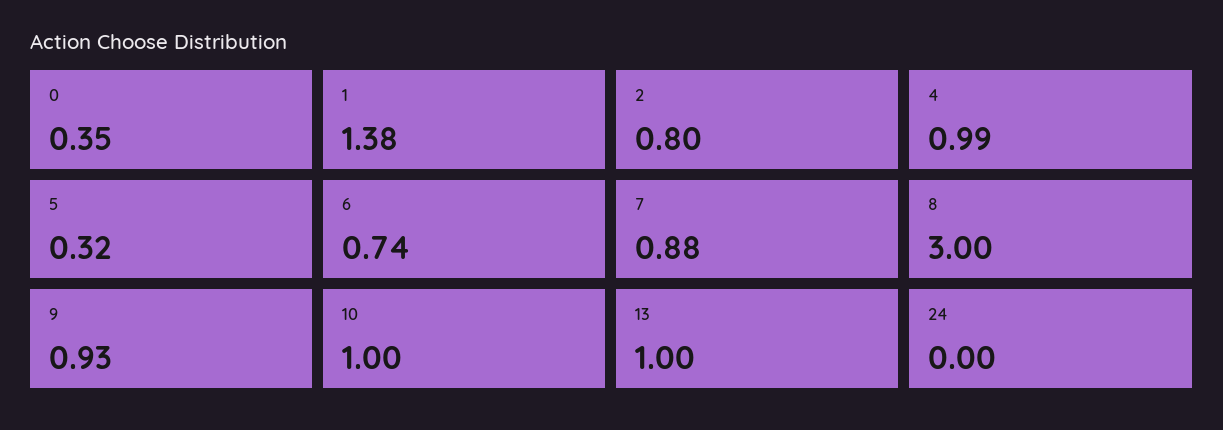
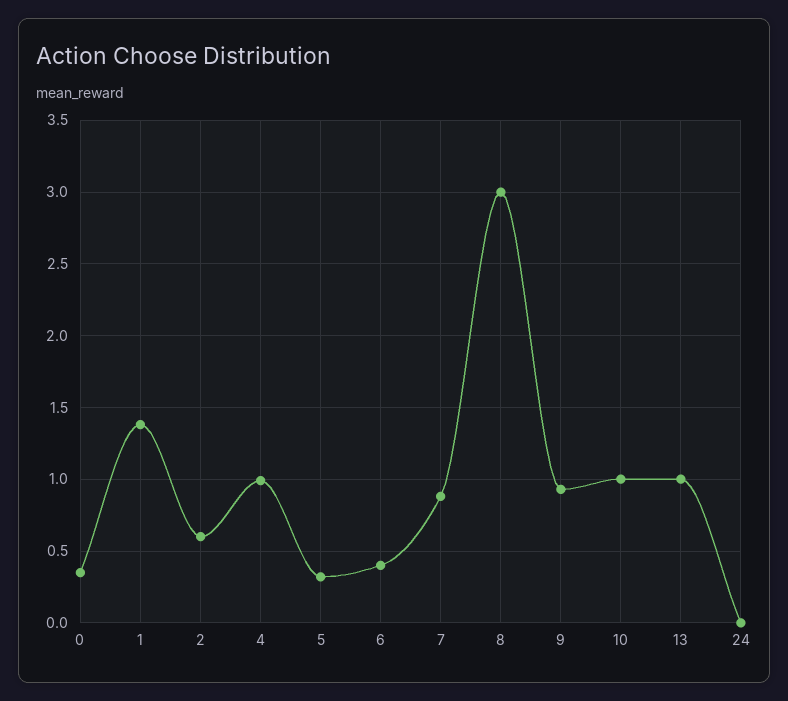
2: 0.8 -> 0.6
6: 0.74 -> 0.4

